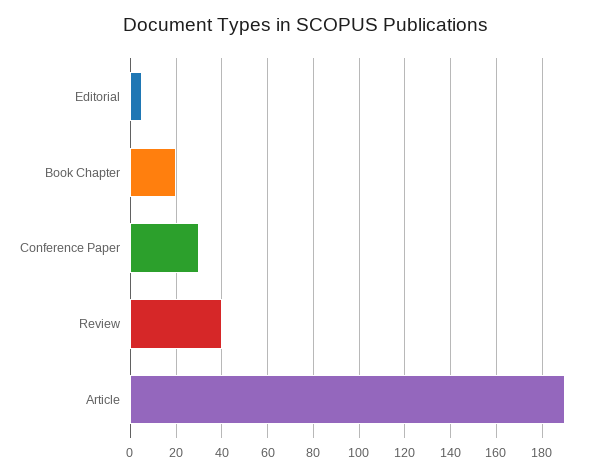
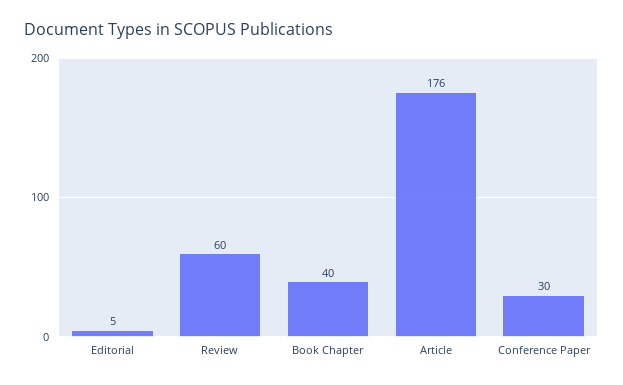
Book Chapter: 20 -> 40
Review: 40 -> 60
Article: 190 -> 176

